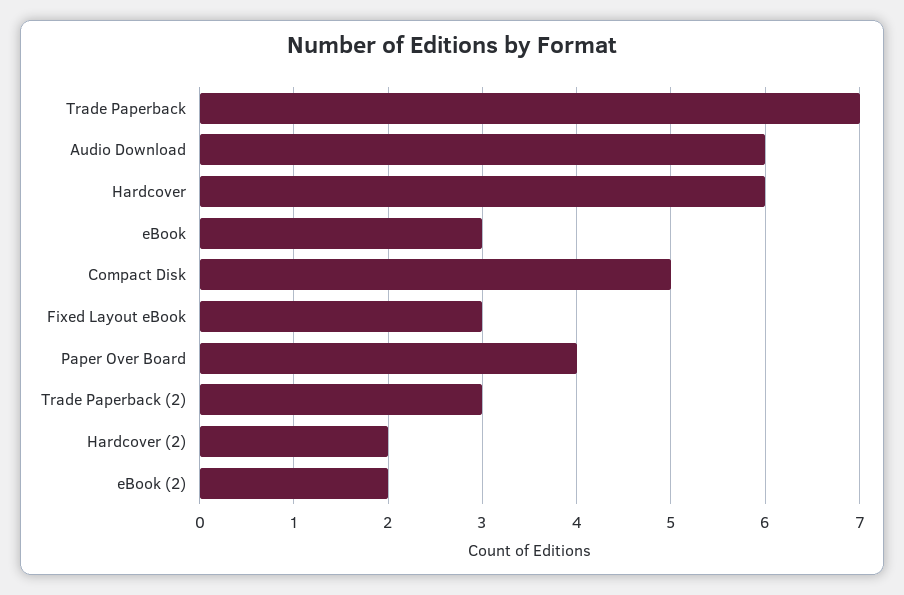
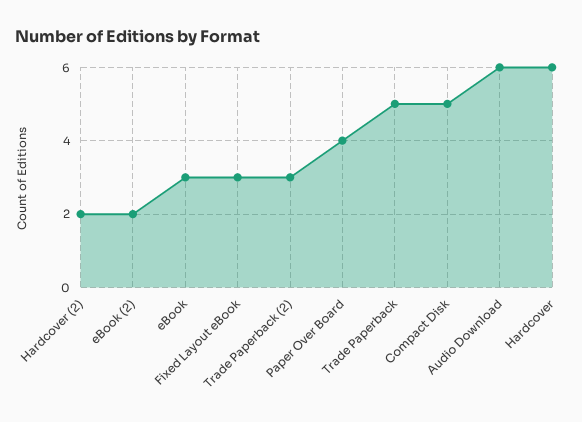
Trade Paperback: 7 -> 5

